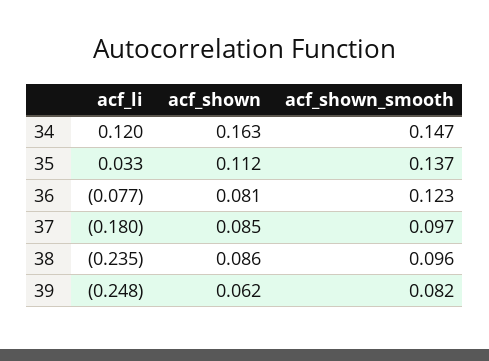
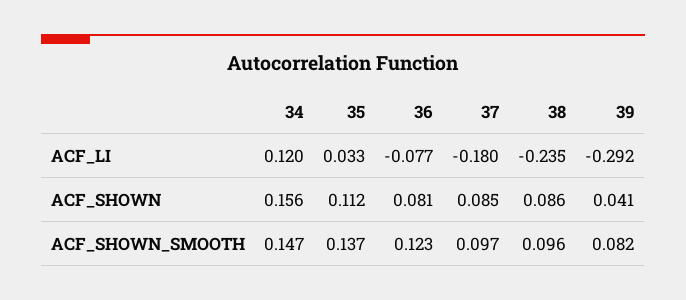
acf_shown, 34: 0.163 -> 0.156
acf_li, 39: -0.248 -> -0.292
acf_shown, 39: 0.062 -> 0.041

